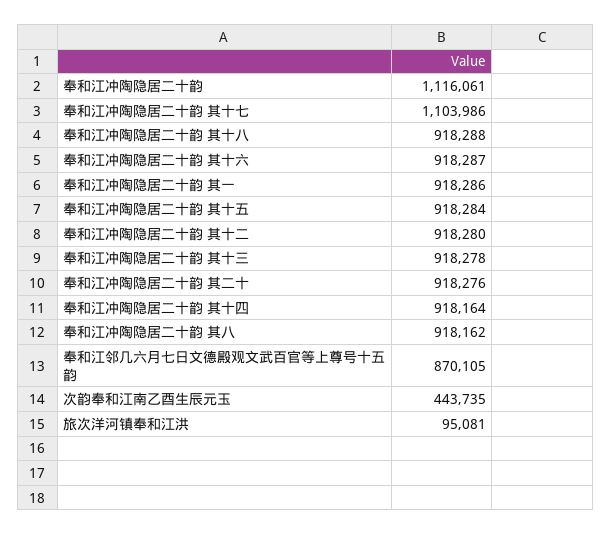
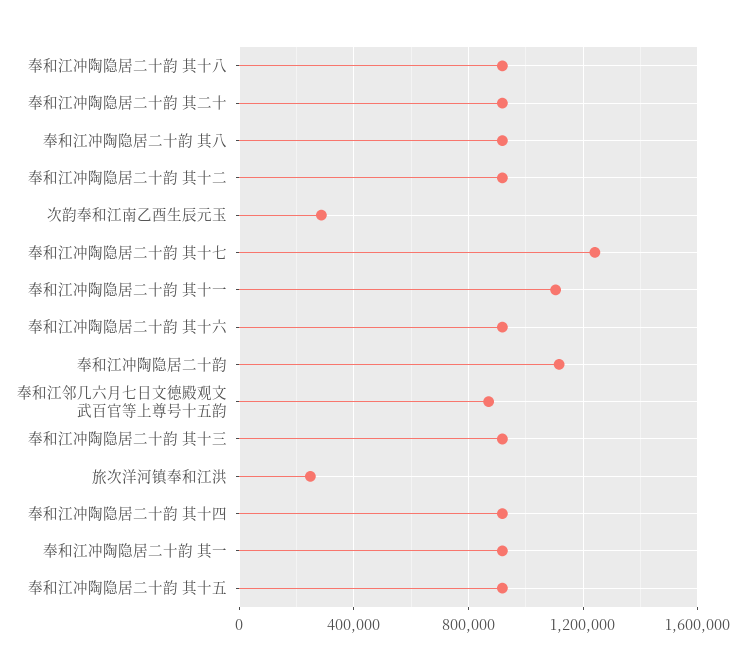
奉和江冲陶隐居二十韵 其十七: 1103986 -> 1250000
次韵奉和江南乙酉生辰元玉: 443735 -> 300000
旅次洋河镇奉和江洪: 95081 -> 250000
奉和江冲陶隐居二十韵 其十一: none -> 1100000

